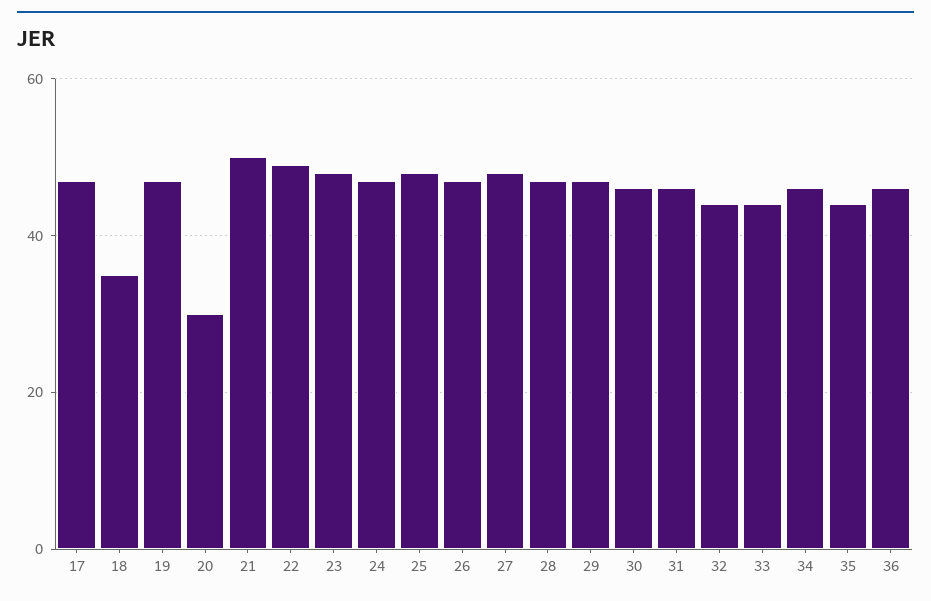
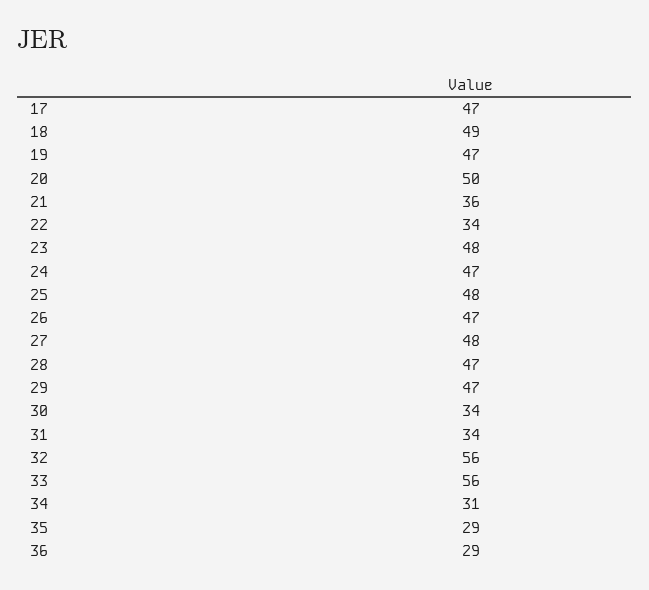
18: 35 -> 49
20: 30 -> 50
21: 50 -> 36
22: 50 -> 34
30: 45 -> 34
31: 45 -> 34
32: 45 -> 56
33: 45 -> 56
34: 45 -> 31
35: 45 -> 29
36: 45 -> 29

